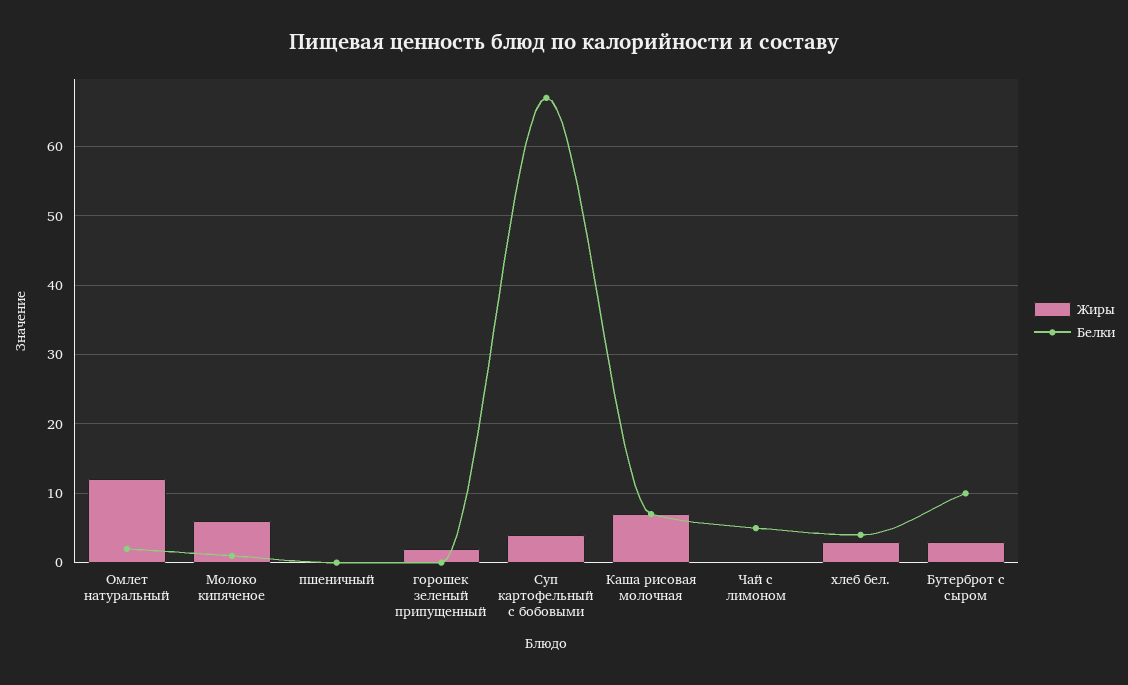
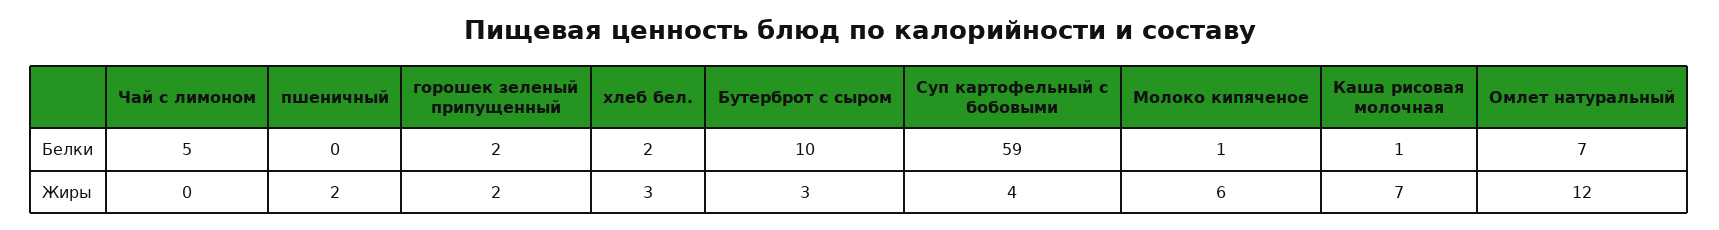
Белки, Омлет натуральный: 2 -> 7
Жиры, пшеничный: 0 -> 2
Белки, горошек зеленый припущенный: 0 -> 2
Белки, Суп картофельный с бобовыми: 67 -> 59
Белки, Каша рисовая молочная: 7 -> 1
Белки, хлеб бел.: 4 -> 2

